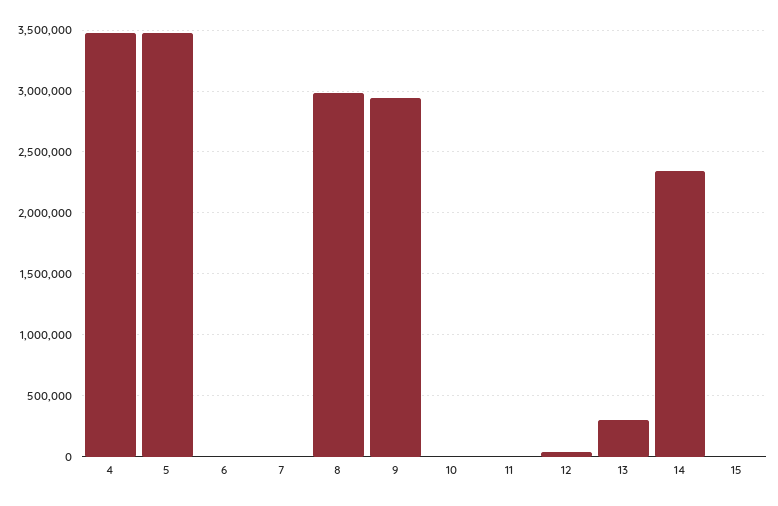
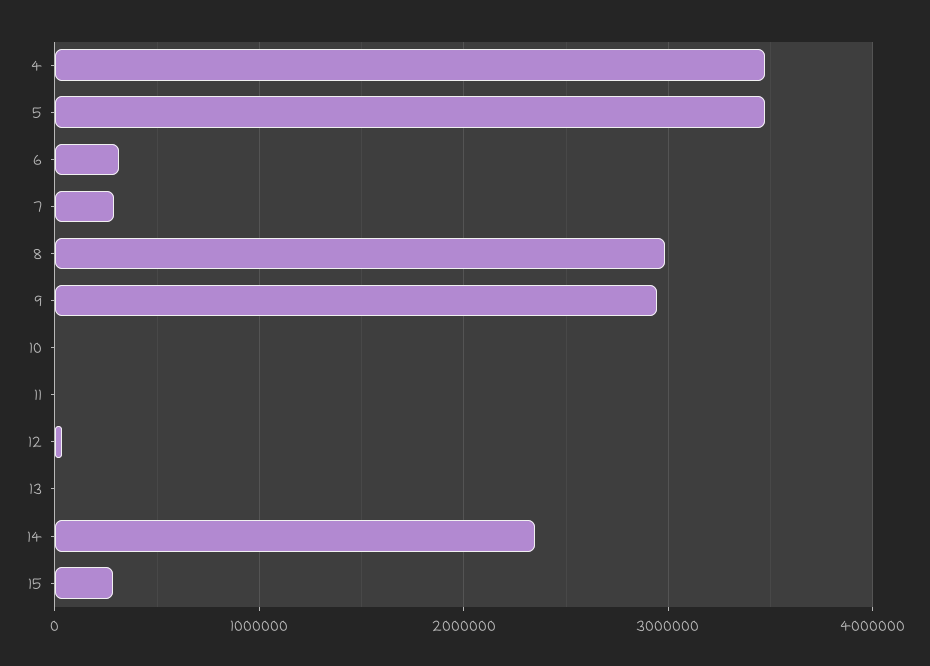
6: 0 -> 300000
7: 0 -> 300000
13: 300000 -> 0
15: 0 -> 300000

